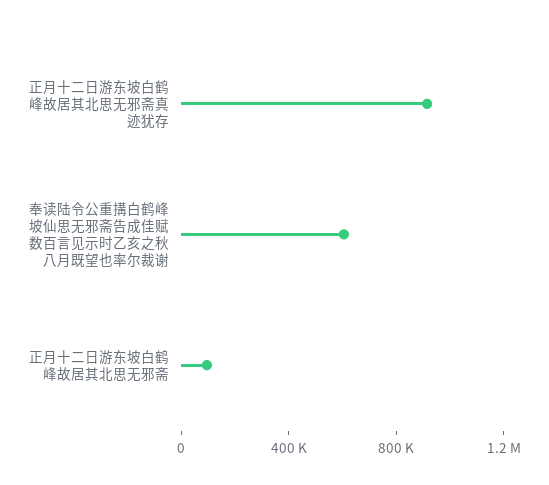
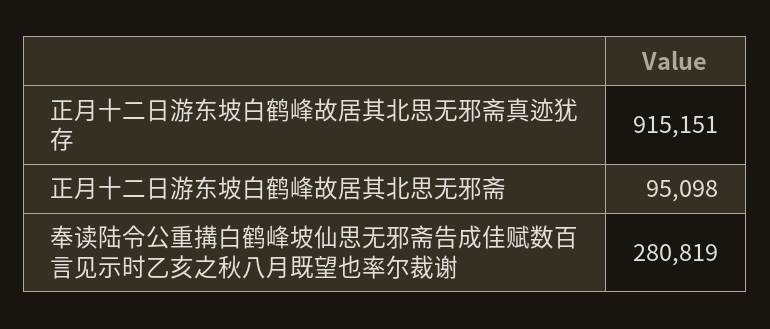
奉读陆令公重搆白鹤峰坡仙思无邪斋告成佳赋数百言见示时乙亥之秋八月既望也率尔裁谢: 600000 -> 280819

